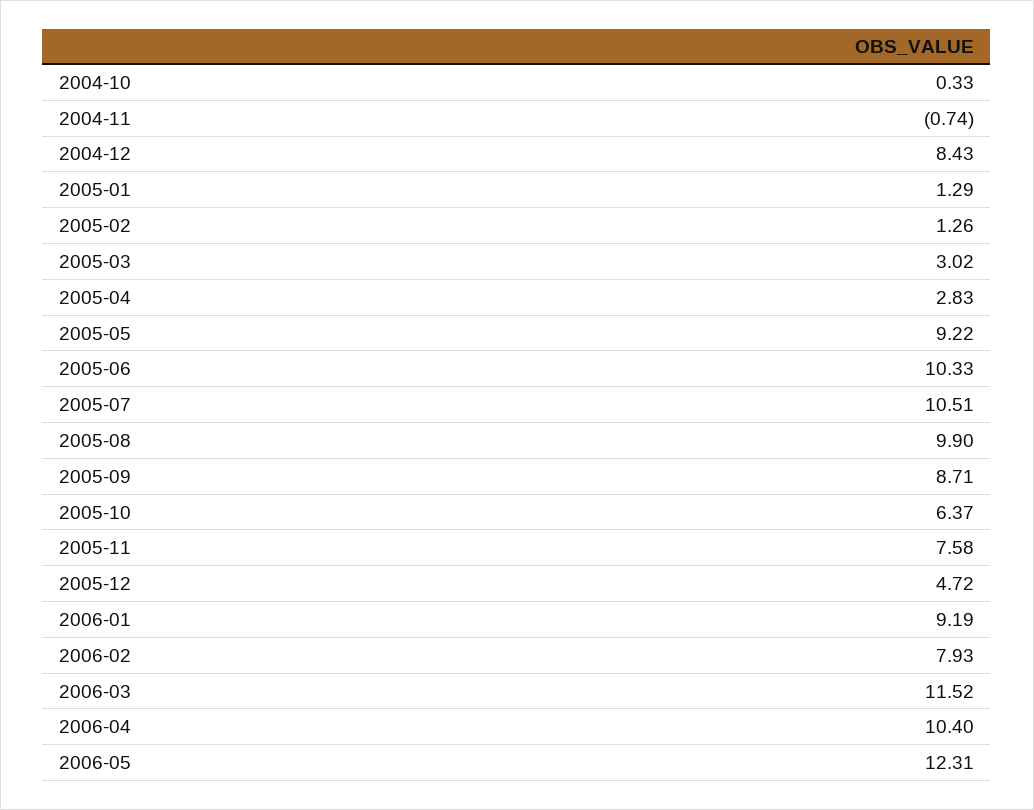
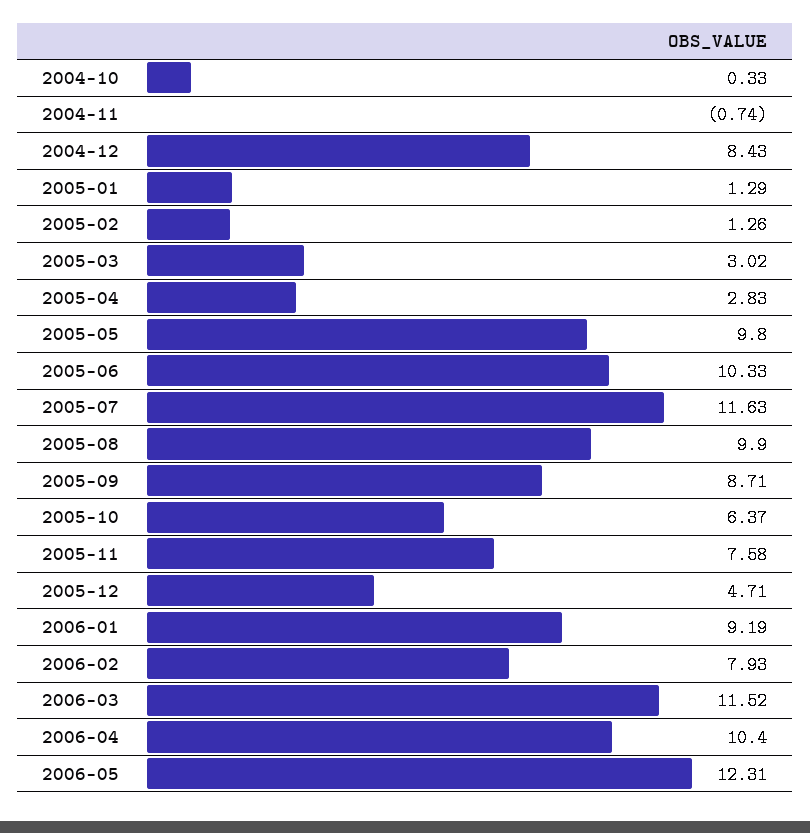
2005-05: 9.22 -> 9.8
2005-07: 10.51 -> 11.63
2005-12: 4.72 -> 4.71

